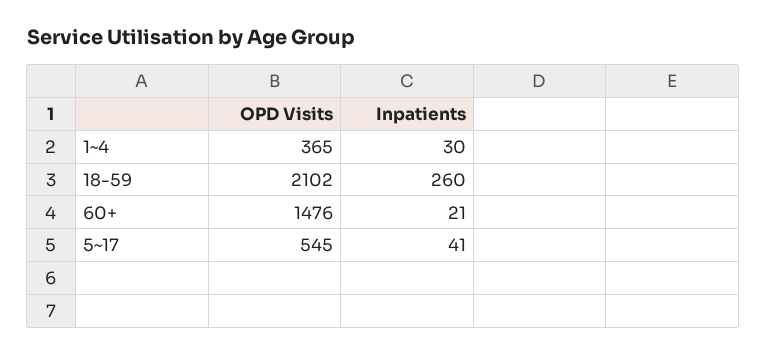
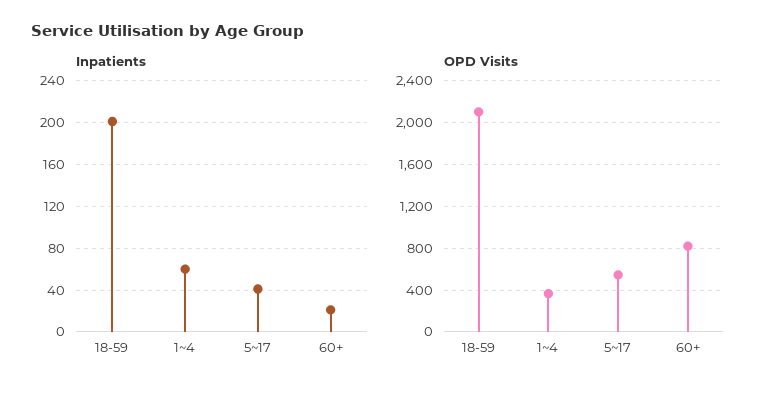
Inpatients, 1~4: 30 -> 60
Inpatients, 18-59: 260 -> 200
OPD Visits, 60+: 1476 -> 800

